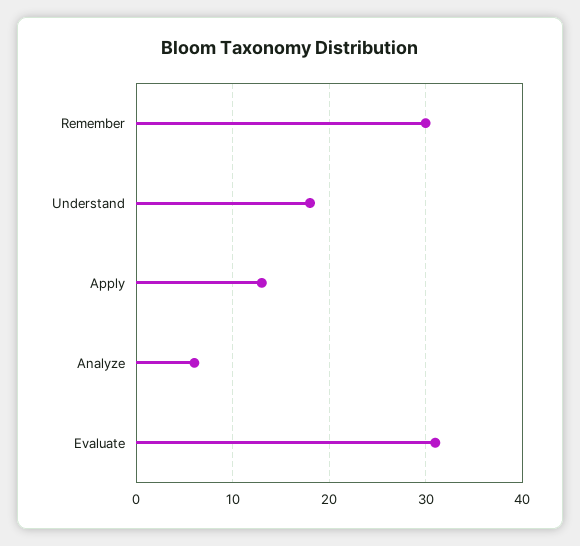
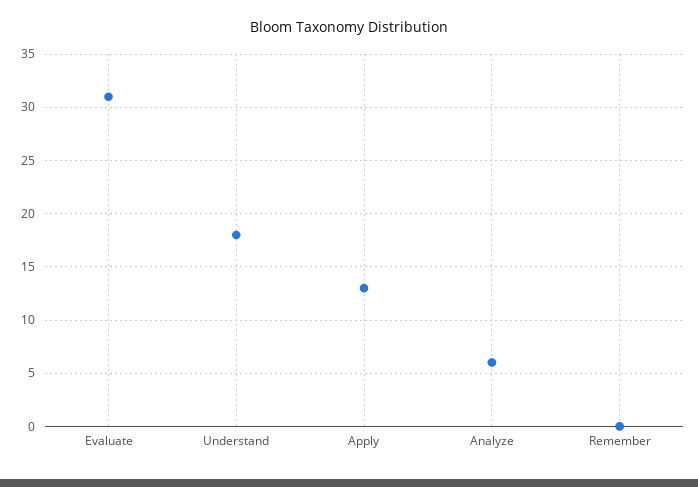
Remember: 30 -> 0

